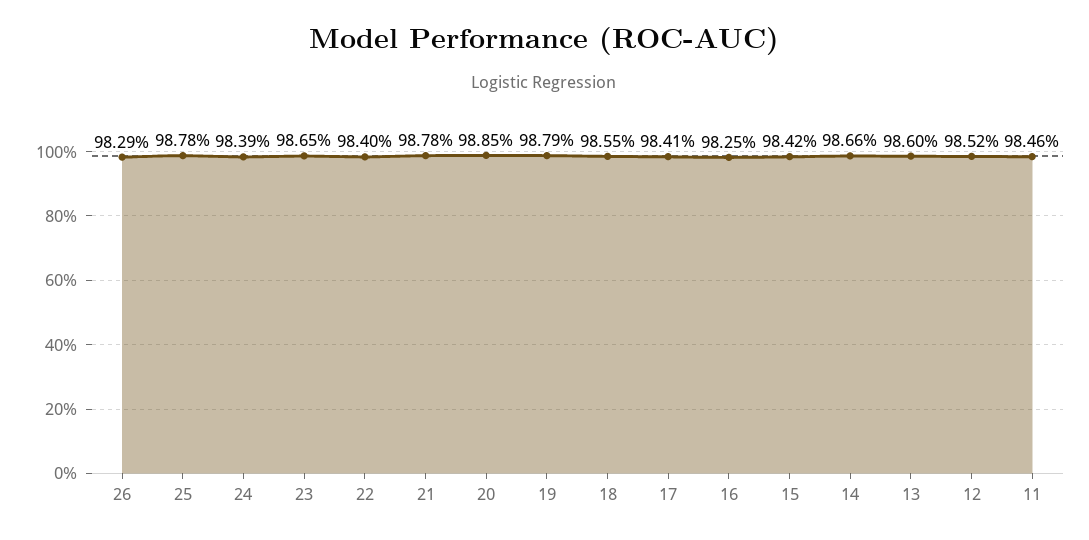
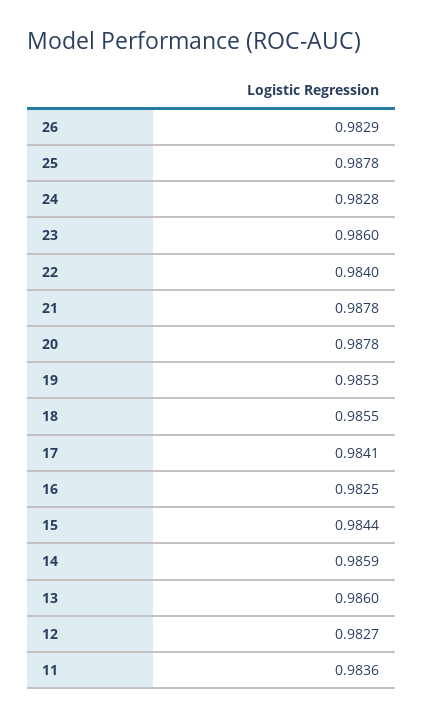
24: 0.9839 -> 0.9828
23: 0.9865 -> 0.986
20: 0.9885 -> 0.9878
19: 0.9879 -> 0.9853
15: 0.9842 -> 0.9844
14: 0.9866 -> 0.9859
12: 0.9852 -> 0.9827
11: 0.9846 -> 0.9836

